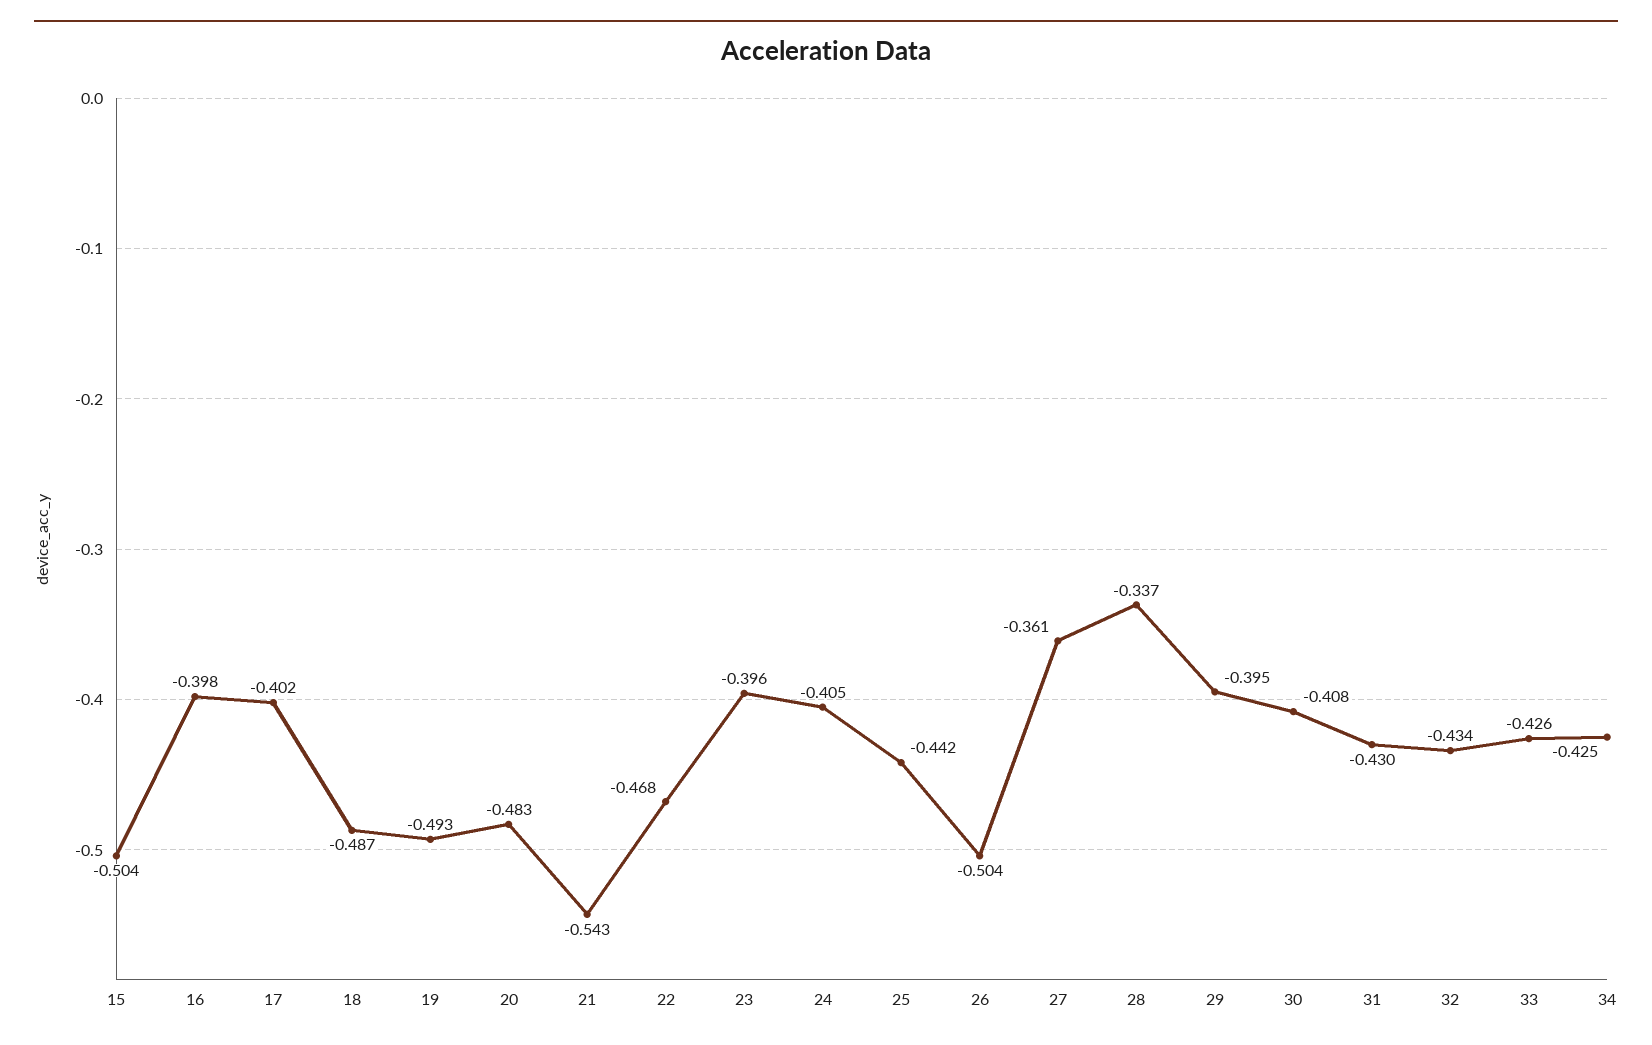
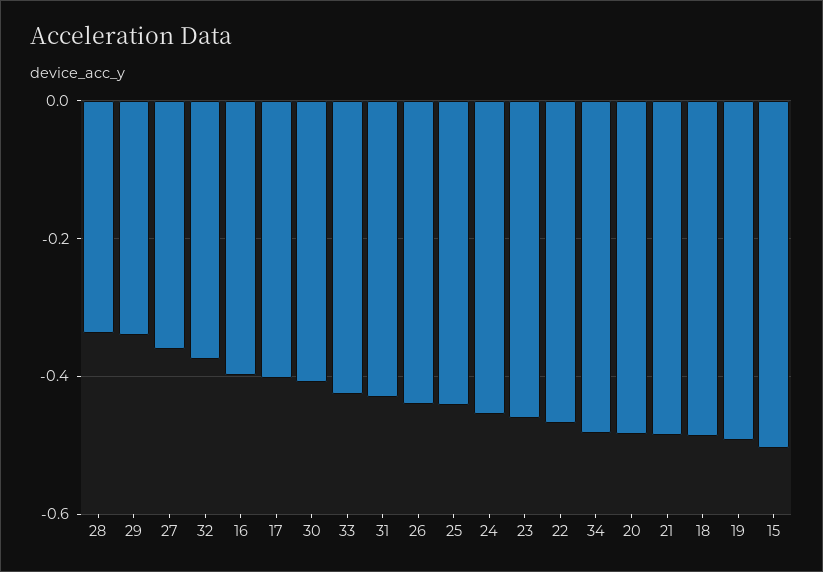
21: -0.543 -> -0.48
23: -0.396 -> -0.46
24: -0.405 -> -0.46
26: -0.504 -> -0.44
29: -0.395 -> -0.34
32: -0.434 -> -0.38
34: -0.425 -> -0.48

